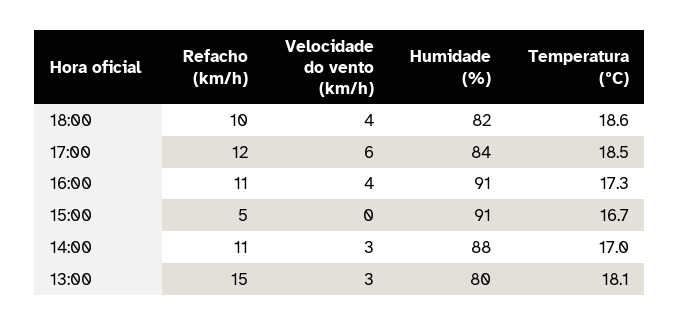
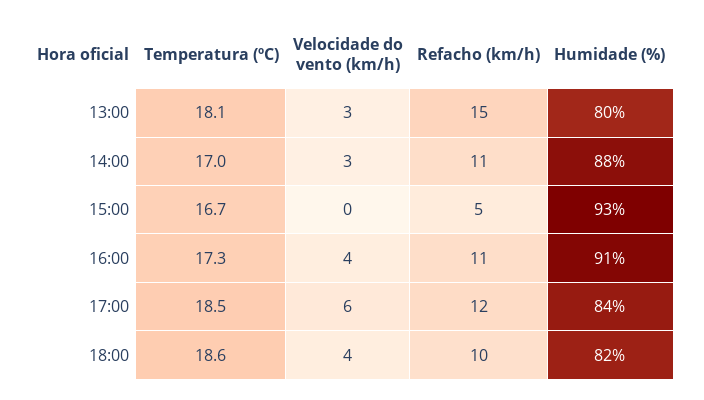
Humidade (%), 15:00: 91 -> 93

